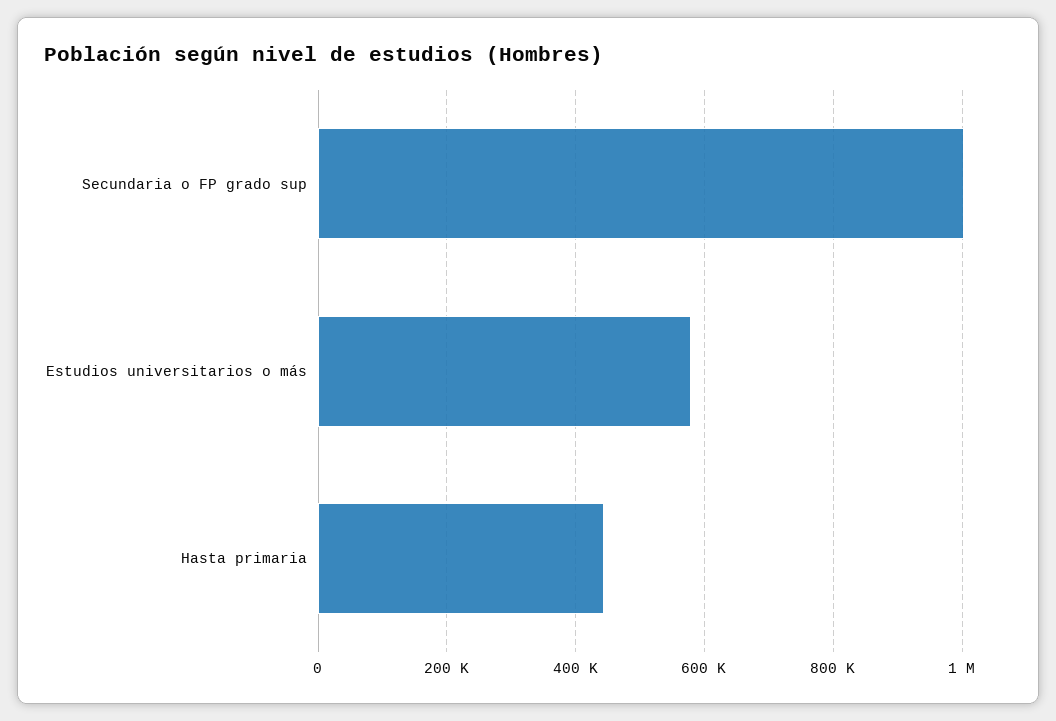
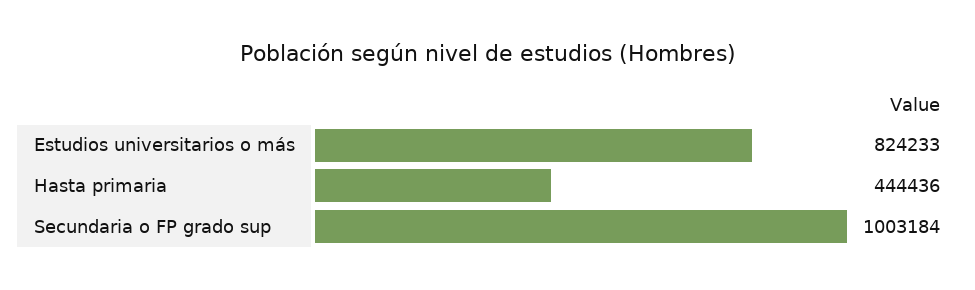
Estudios universitarios o más: 580000 -> 824233

